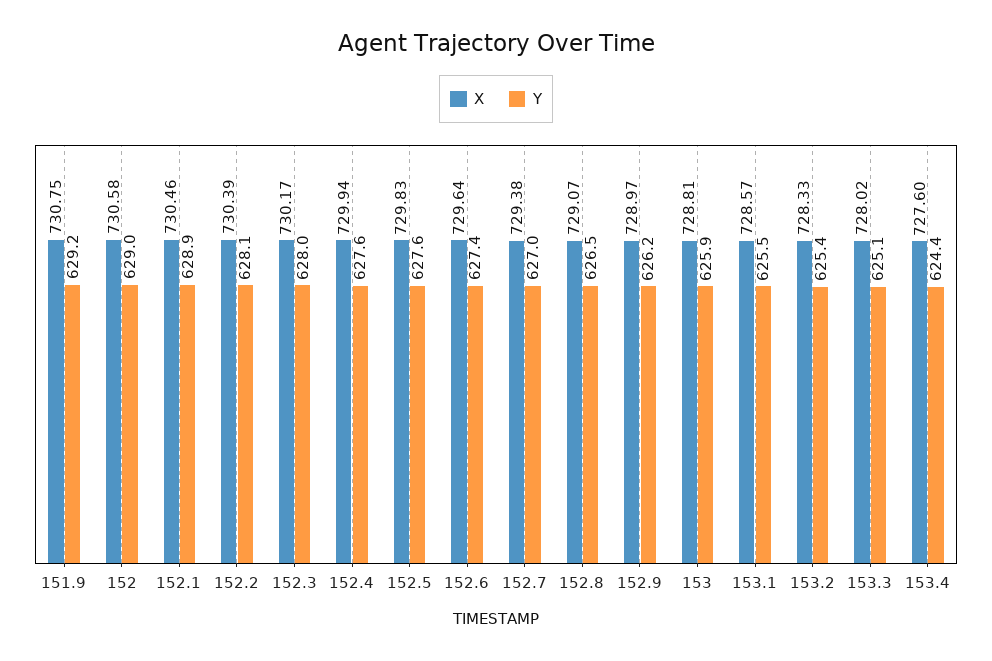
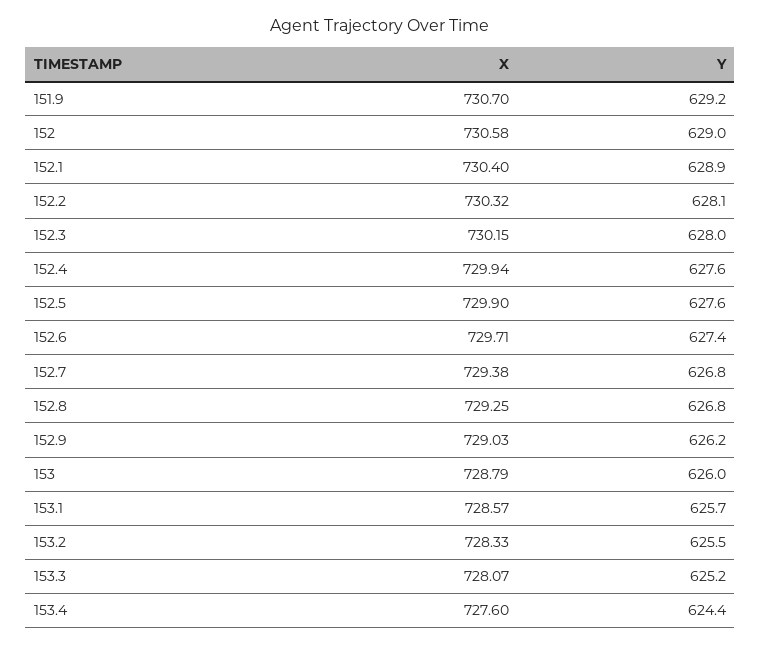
X, 151.9: 730.75 -> 730.7
X, 152.1: 730.46 -> 730.4
X, 152.2: 730.39 -> 730.32
X, 152.3: 730.17 -> 730.15
X, 152.5: 729.83 -> 729.9
X, 152.6: 729.64 -> 729.71
Y, 152.7: 627 -> 626.8
X, 152.8: 729.07 -> 729.25
Y, 152.8: 626.5 -> 626.8
X, 152.9: 728.97 -> 729.03
X, 153: 728.81 -> 728.79
Y, 153: 625.9 -> 626
Y, 153.1: 625.5 -> 625.7
Y, 153.2: 625.4 -> 625.5
X, 153.3: 728.02 -> 728.07
Y, 153.3: 625.1 -> 625.2

